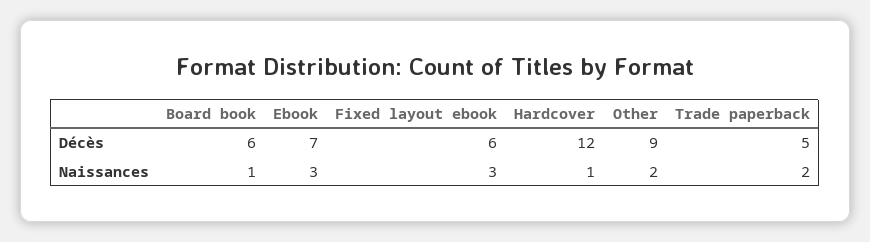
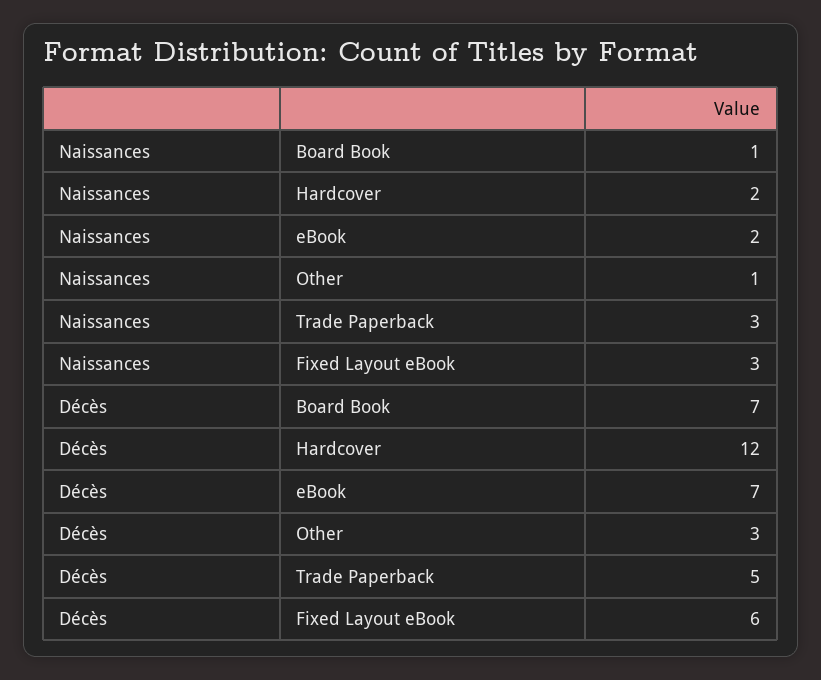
Board book, Décès: 6 -> 7
Other, Décès: 9 -> 3
Ebook, Naissances: 3 -> 2
Hardcover, Naissances: 1 -> 2
Other, Naissances: 2 -> 1
Trade paperback, Naissances: 2 -> 3

